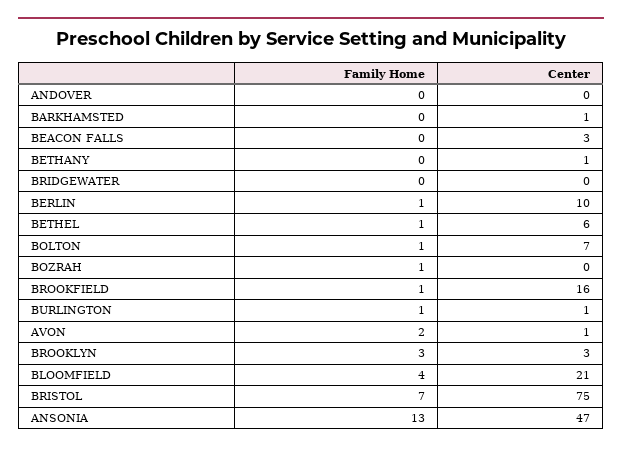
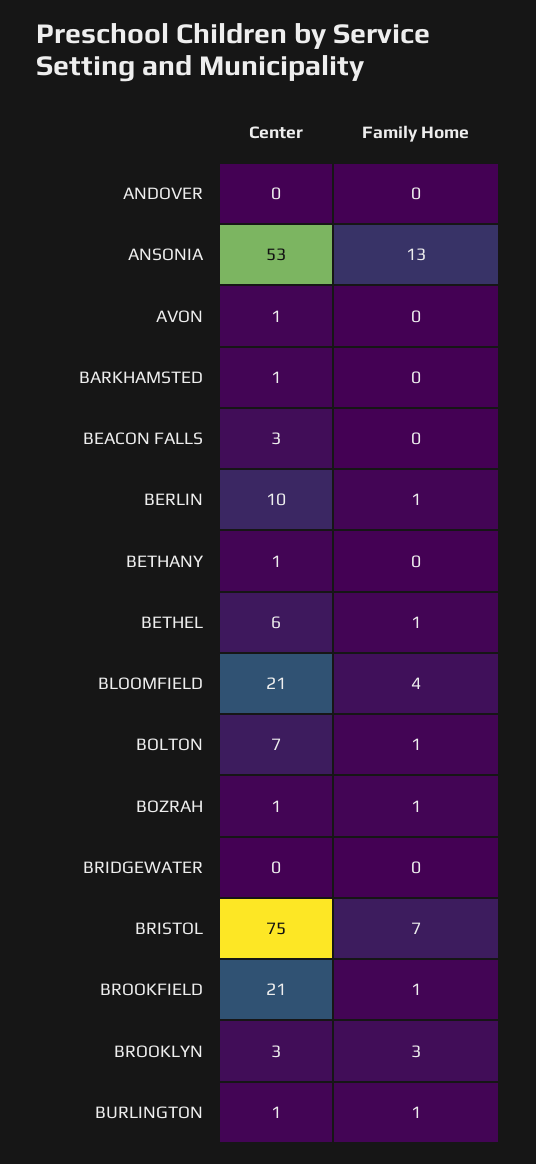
Center, BOZRAH: 0 -> 1
Center, BROOKFIELD: 16 -> 21
Family Home, AVON: 2 -> 0
Center, ANSONIA: 47 -> 53

